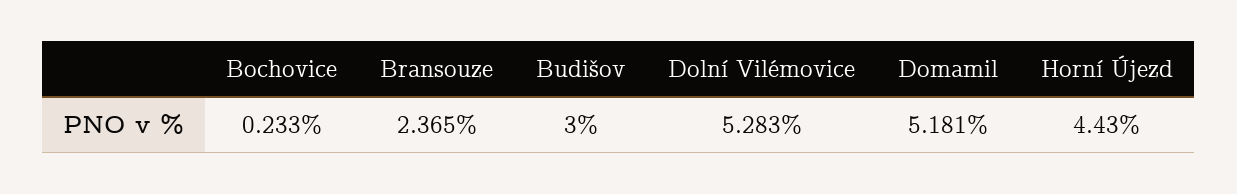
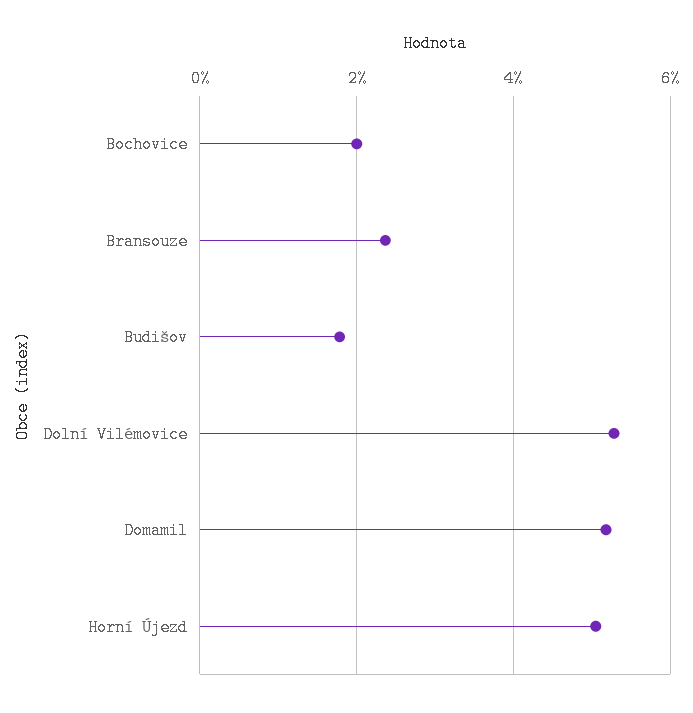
Bochovice: 0.233 -> 2
Budišov: 3 -> 1.8
Horní Újezd: 4.43 -> 5

